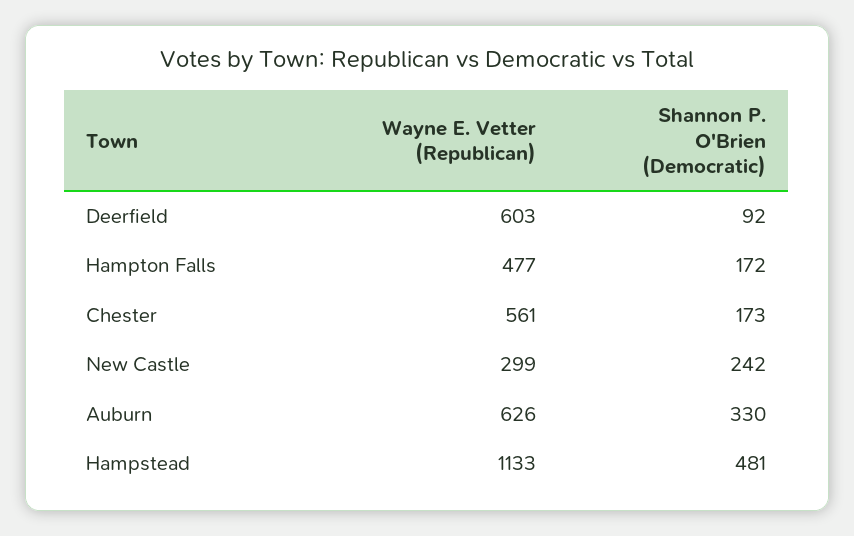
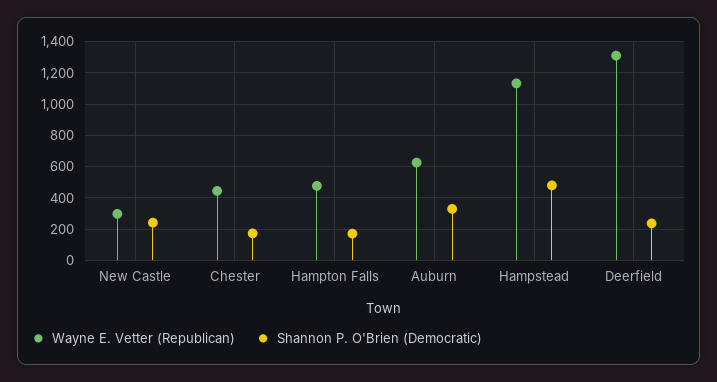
Wayne E. Vetter (Republican), Deerfield: 603 -> 1300
Shannon P. O'Brien (Democratic), Deerfield: 92 -> 250
Wayne E. Vetter (Republican), Chester: 561 -> 450

